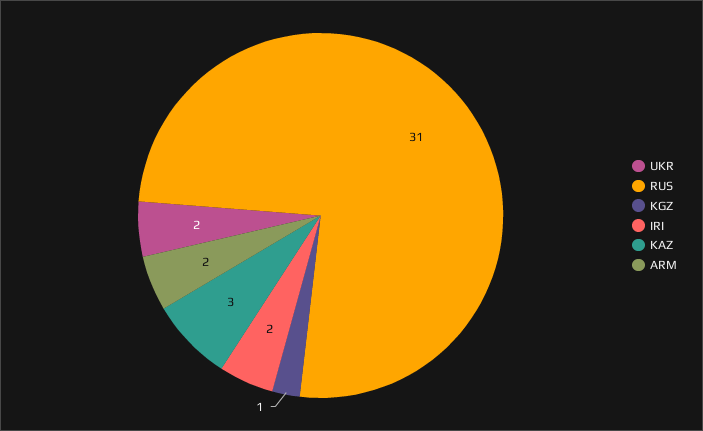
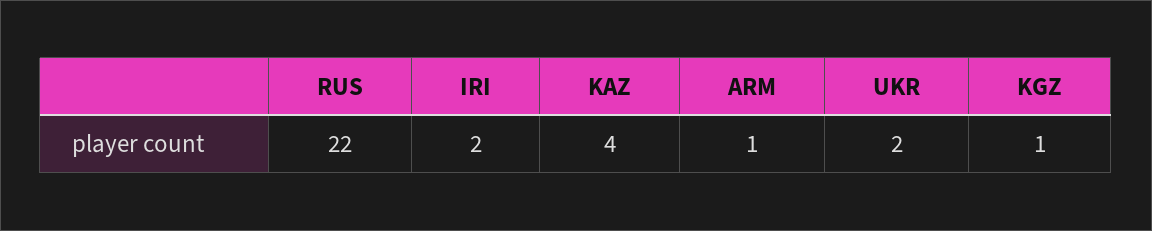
RUS: 31 -> 22
KAZ: 3 -> 4
ARM: 2 -> 1

